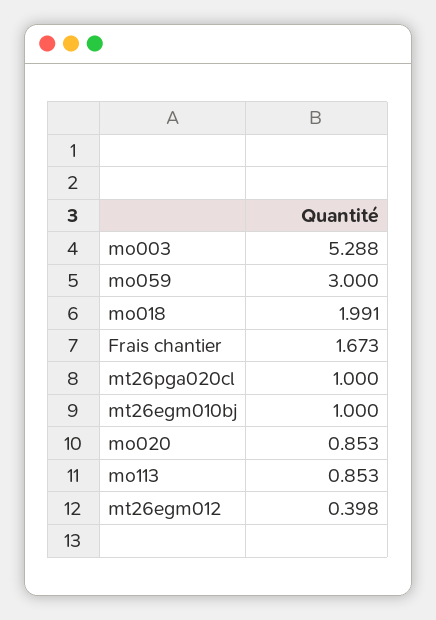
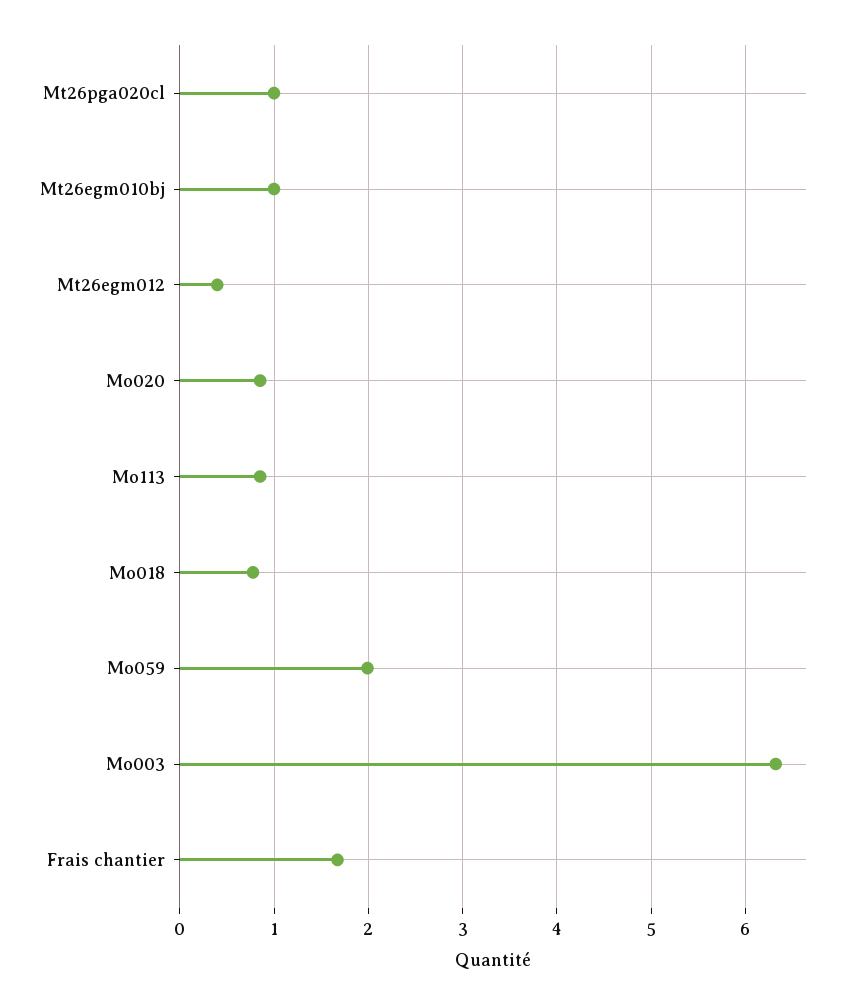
mo003: 5.288 -> 6.3
mo059: 3 -> 2
mo018: 1.991 -> 0.8

